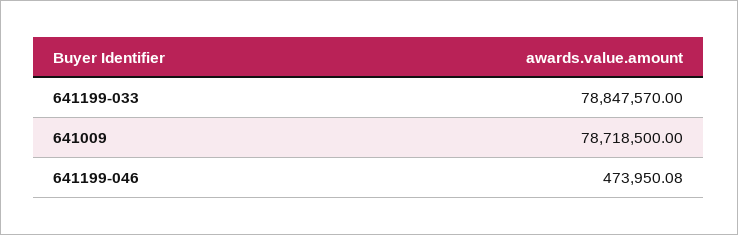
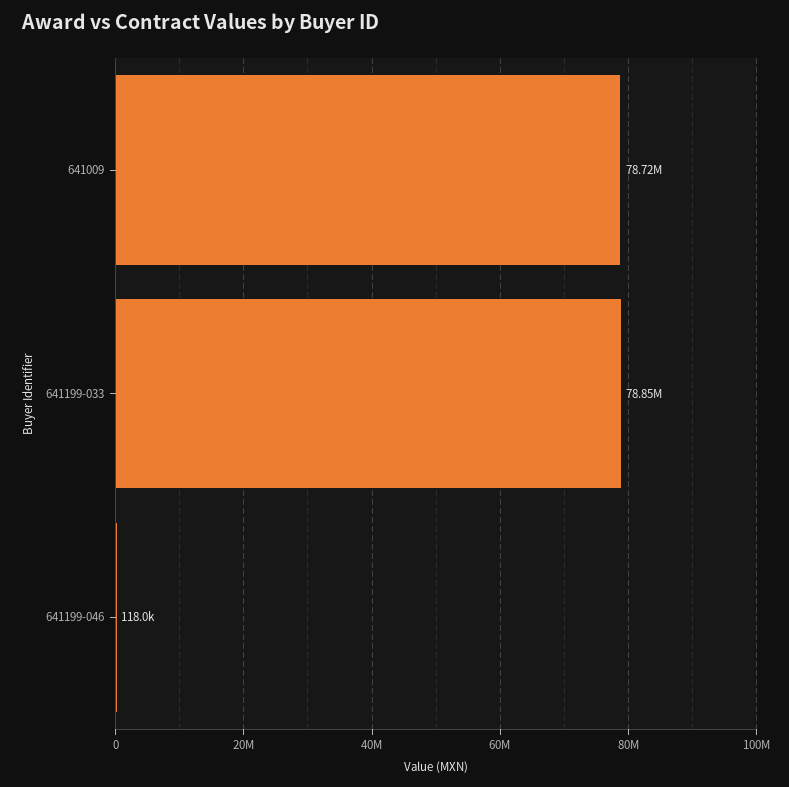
641199-046: 473950.08 -> 118000

